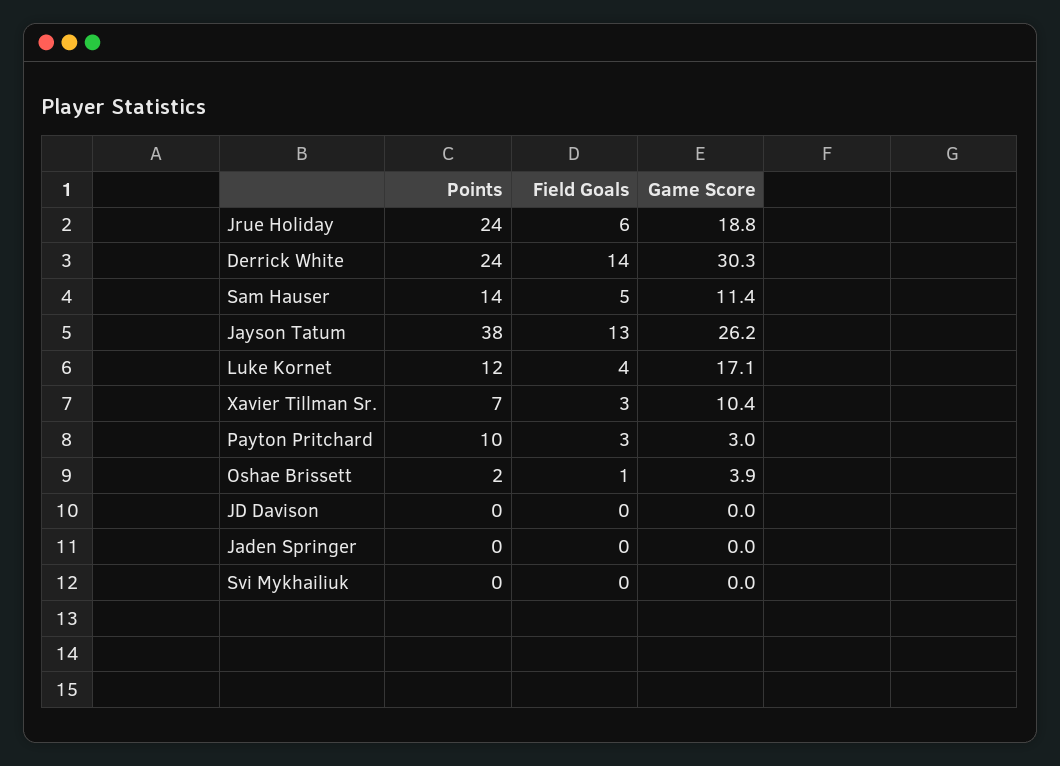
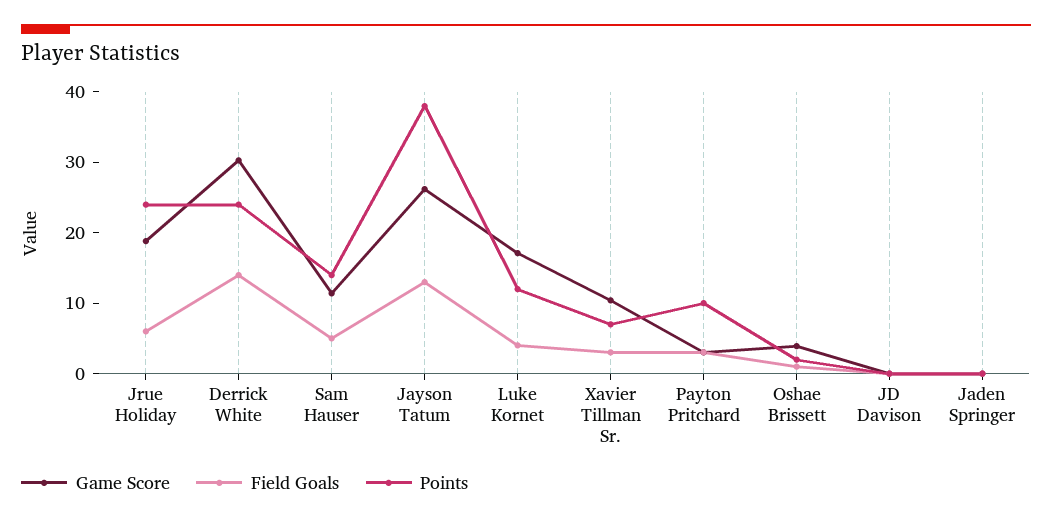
Points, Svi Mykhailiuk: 0 -> none
Field Goals, Svi Mykhailiuk: 0 -> none
Game Score, Svi Mykhailiuk: 0 -> none

